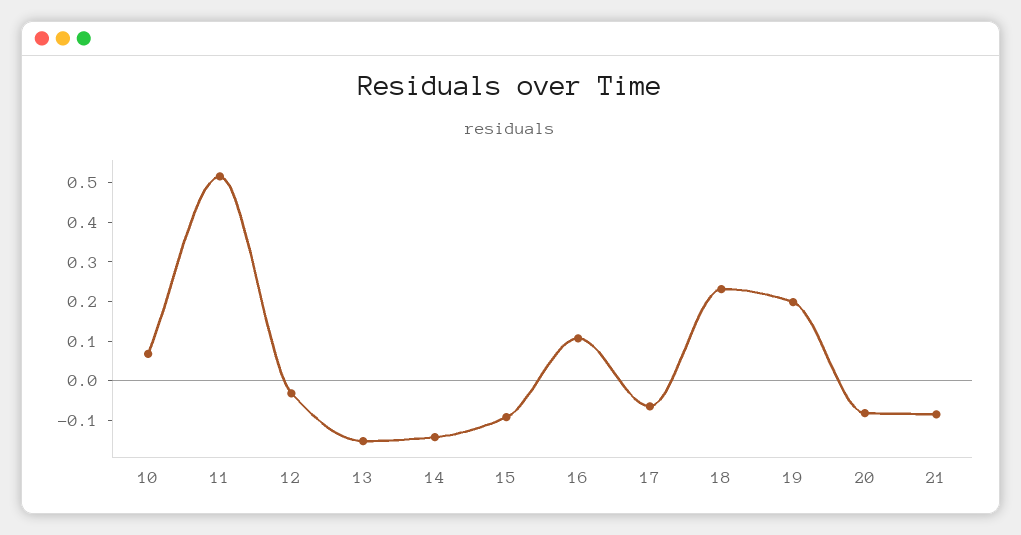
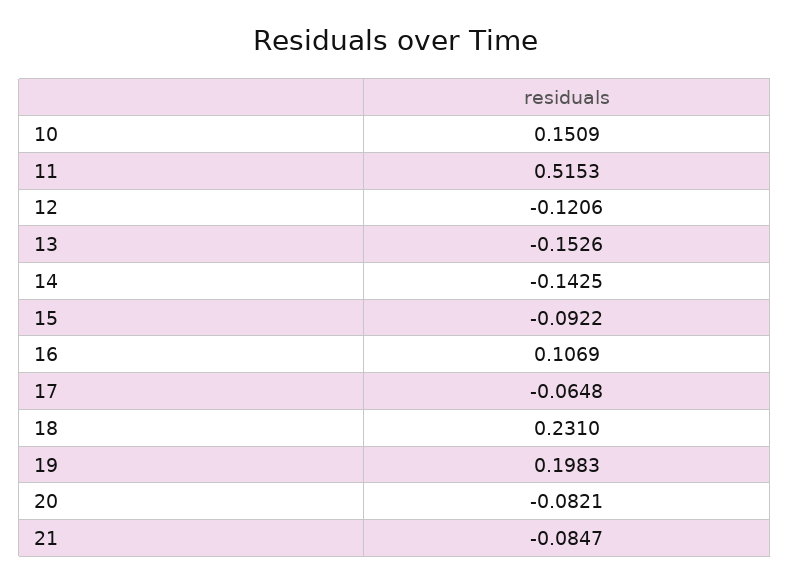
10: 0.075 -> 0.1509
12: -0.025 -> -0.1206

